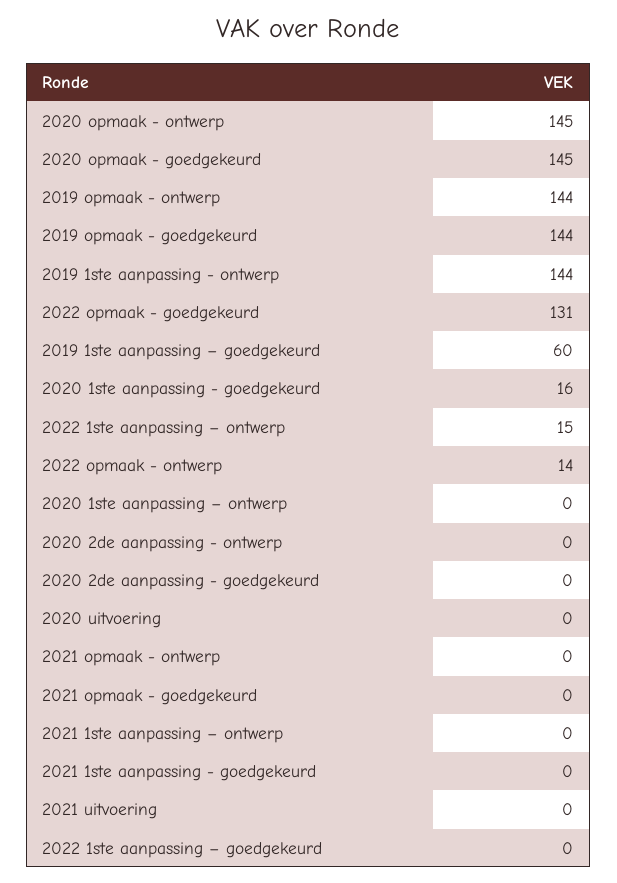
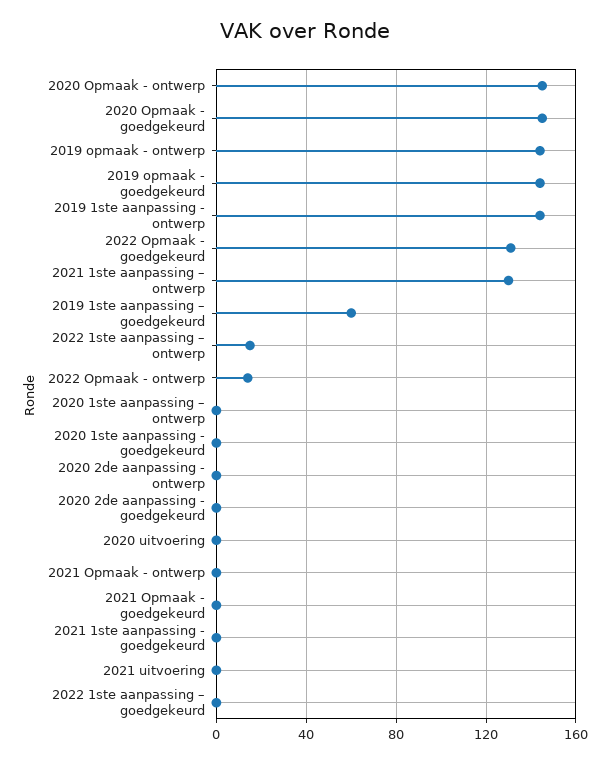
2020 1ste aanpassing - goedgekeurd: 16 -> 0
2021 1ste aanpassing – ontwerp: 0 -> 130

